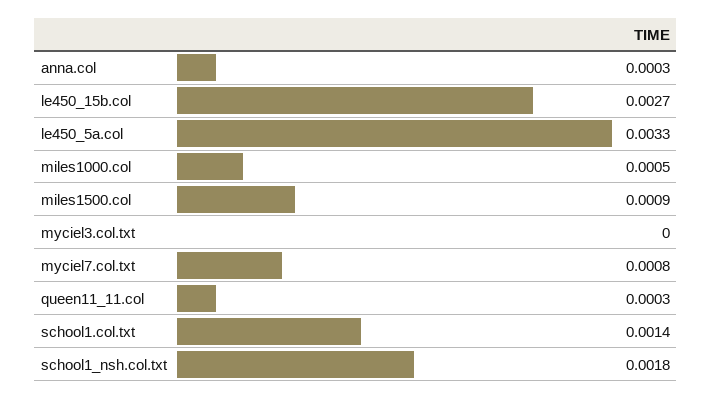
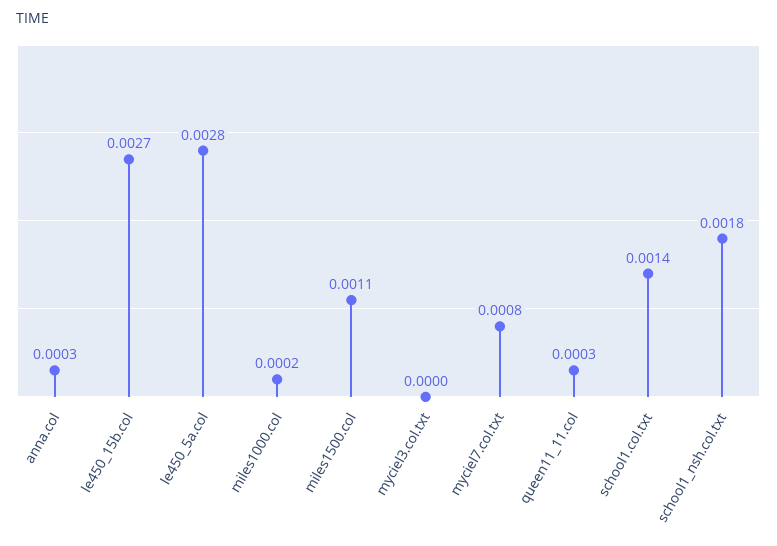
le450_5a.col: 0.0033 -> 0.0028
miles1000.col: 0.0005 -> 0.0002
miles1500.col: 0.0009 -> 0.0011

